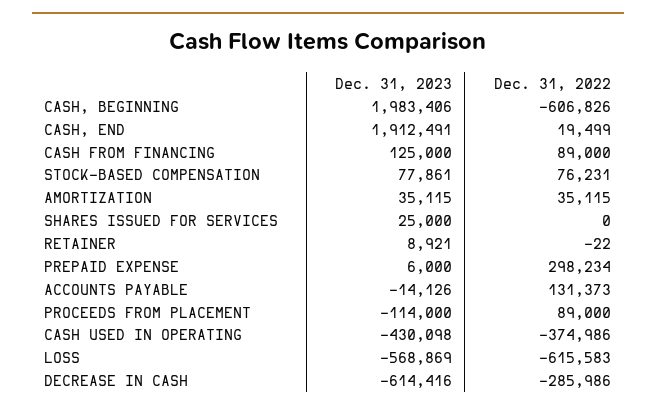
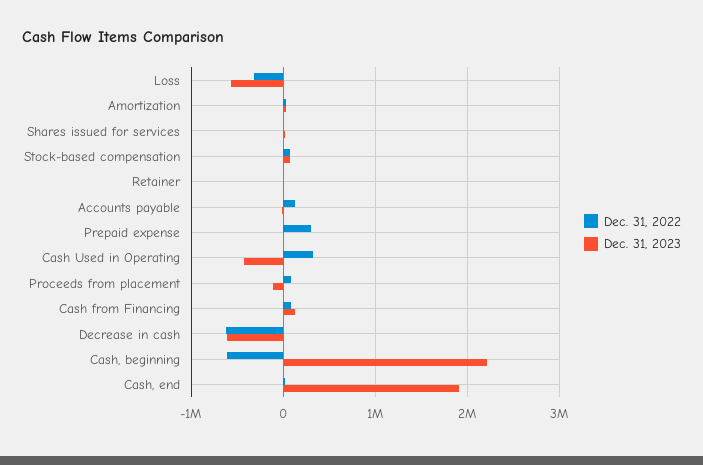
Dec. 31, 2023, CASH, BEGINNING: 1983406 -> 2200000
Dec. 31, 2022, CASH USED IN OPERATING: -374986 -> 300000
Dec. 31, 2022, LOSS: -615583 -> -300000
Dec. 31, 2022, DECREASE IN CASH: -285986 -> -600000

